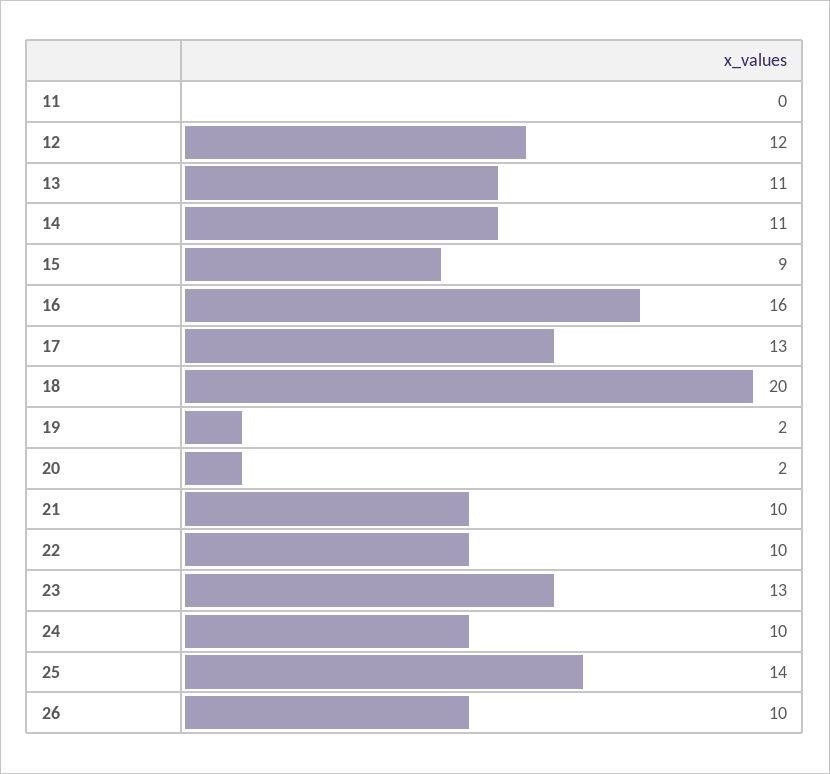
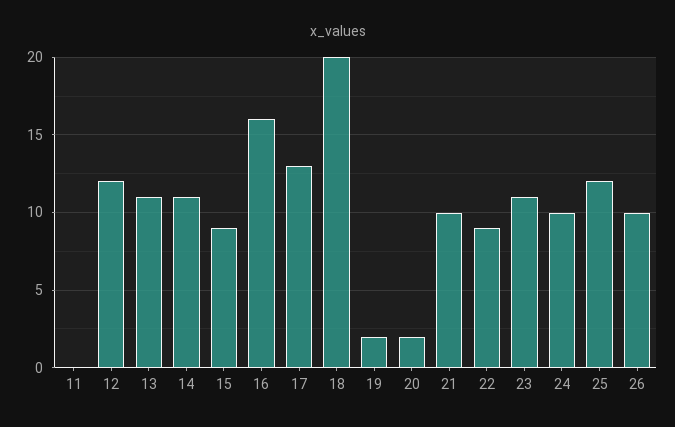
22: 10 -> 9
23: 13 -> 11
25: 14 -> 12

